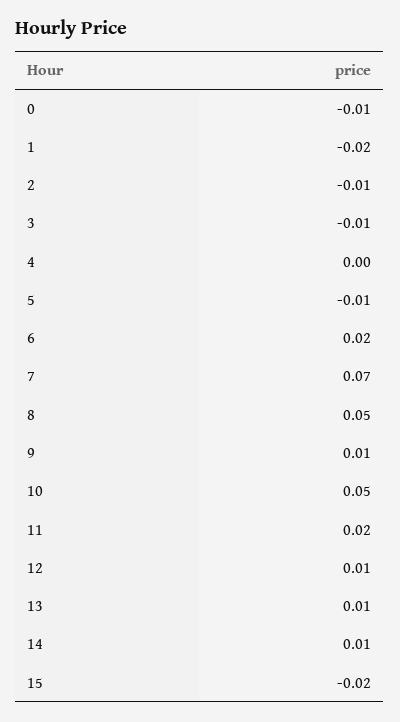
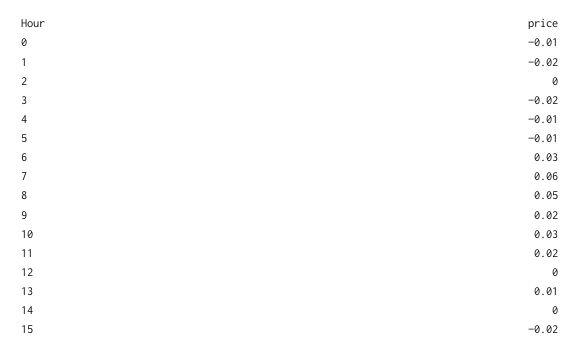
2: -0.01 -> 0
3: -0.01 -> -0.02
4: 0 -> -0.01
6: 0.02 -> 0.03
7: 0.07 -> 0.06
9: 0.01 -> 0.02
10: 0.05 -> 0.03
12: 0.01 -> 0
14: 0.01 -> 0

